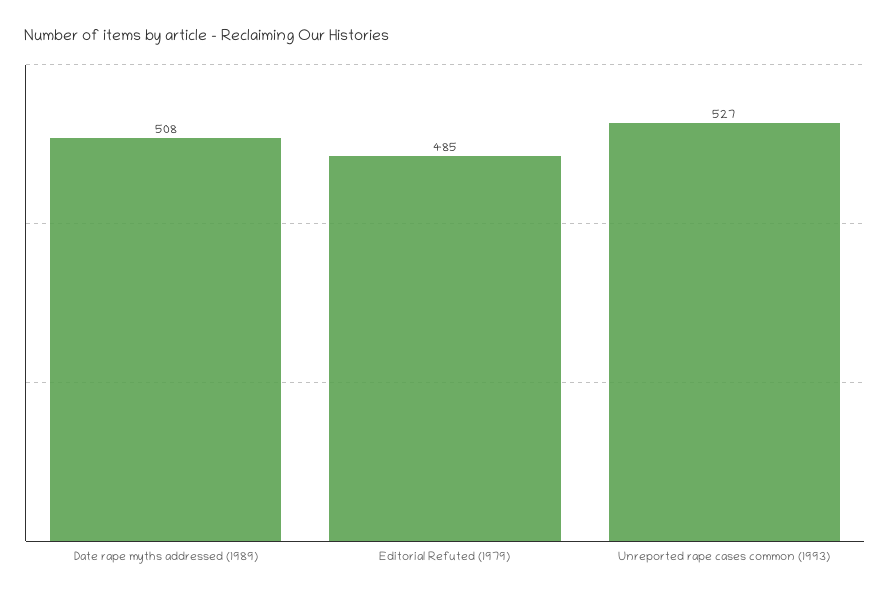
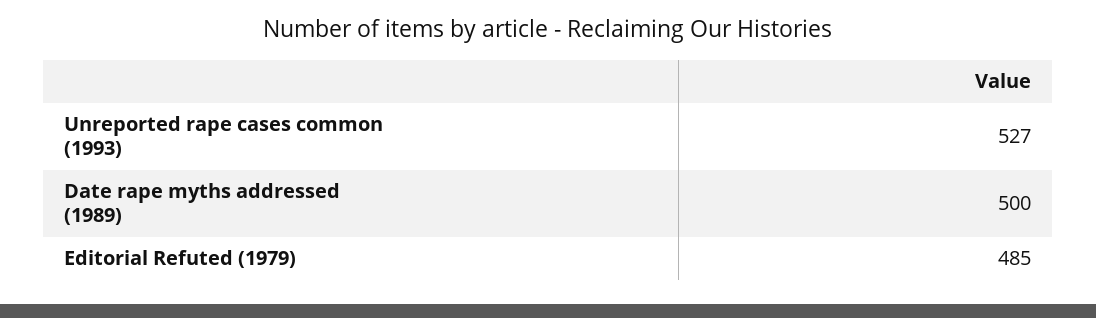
Date rape myths addressed (1989): 508 -> 500

